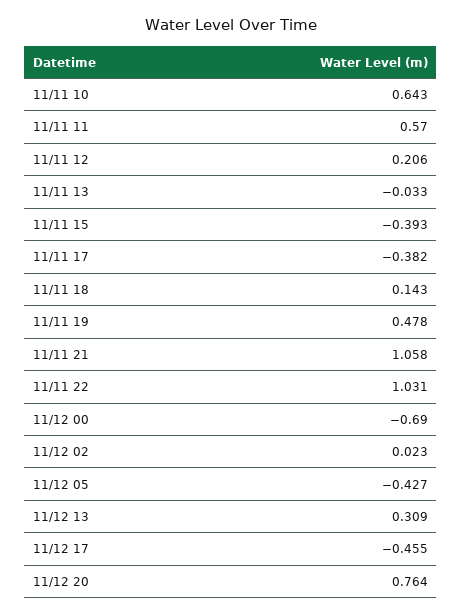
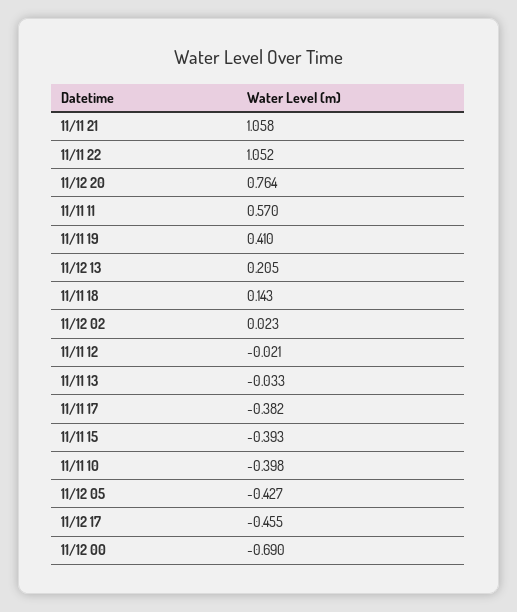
11/11 10: 0.643 -> -0.398
11/11 12: 0.206 -> -0.021
11/11 19: 0.478 -> 0.41
11/11 22: 1.031 -> 1.052
11/12 13: 0.309 -> 0.205

